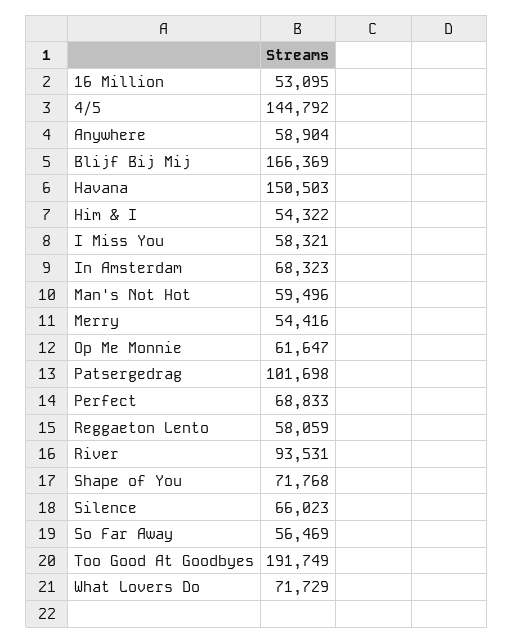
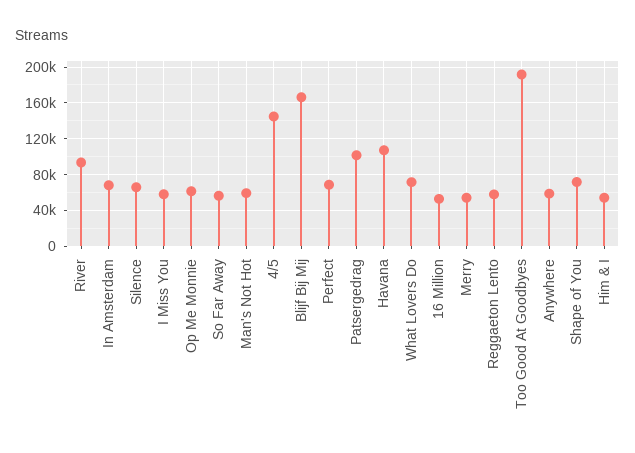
Havana: 150503 -> 110000

